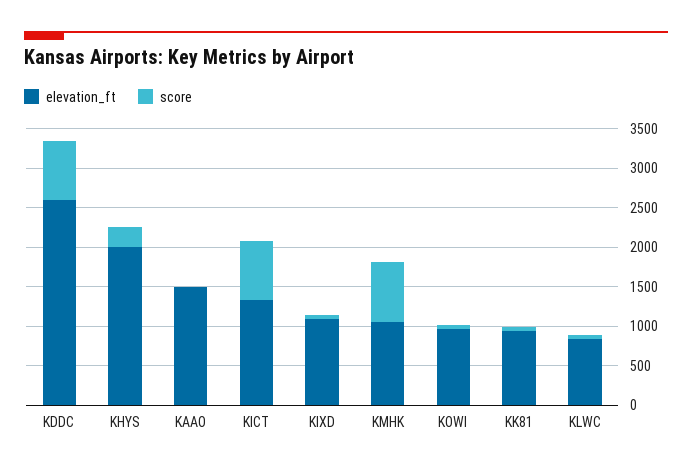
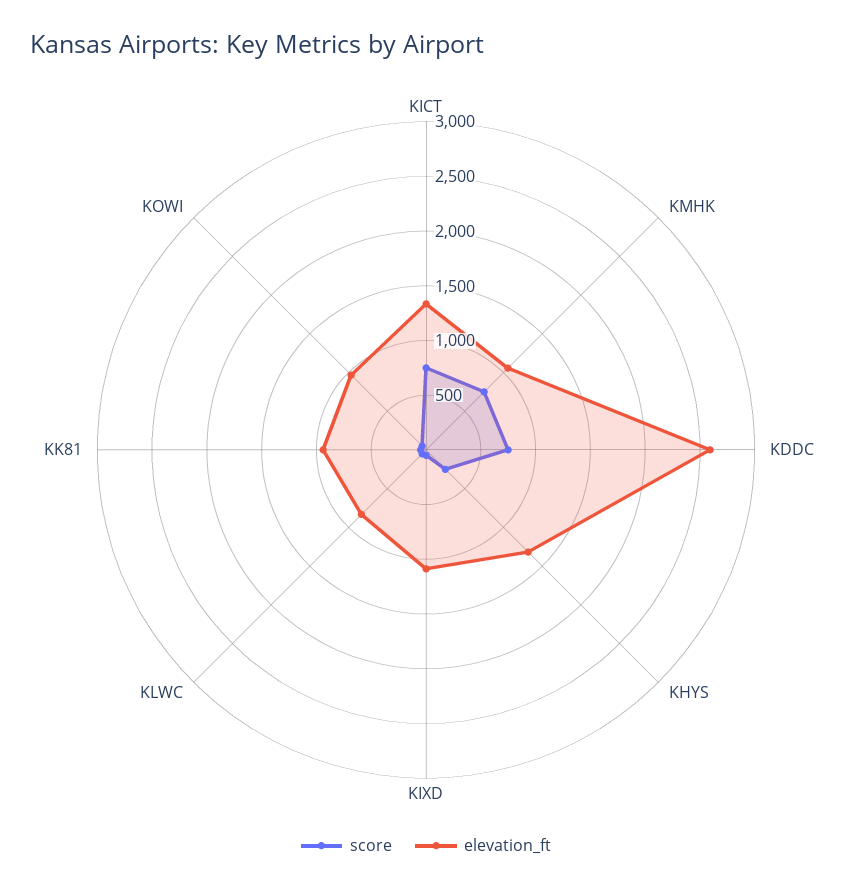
elevation_ft, KHYS: 2000 -> 1300
elevation_ft, KAAO: 1500 -> none
score, KAAO: 0 -> none

